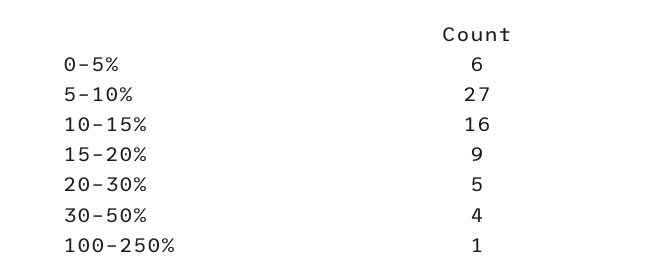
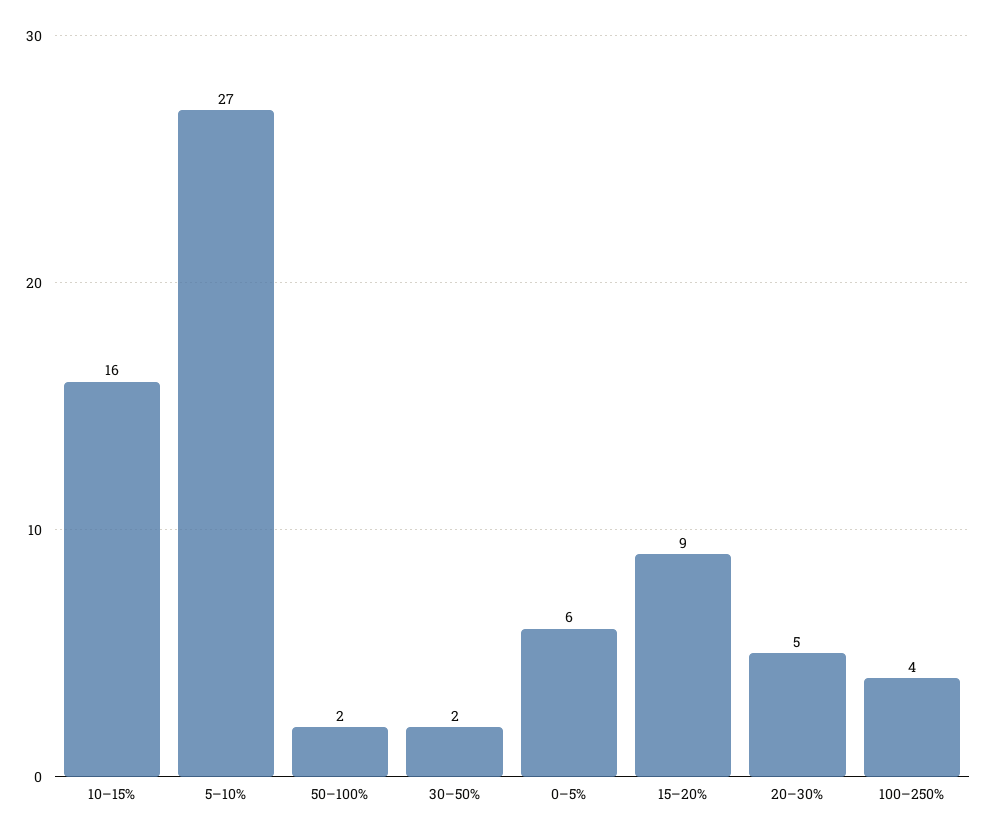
30–50%: 4 -> 2
100–250%: 1 -> 4
50–100%: none -> 2

